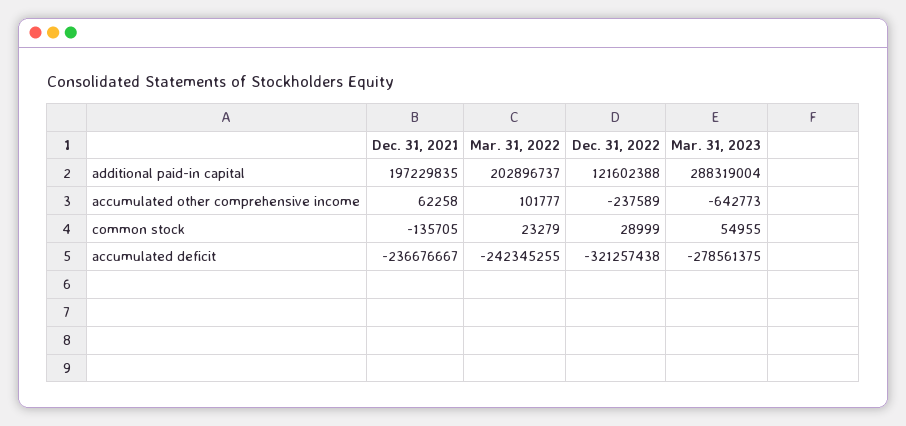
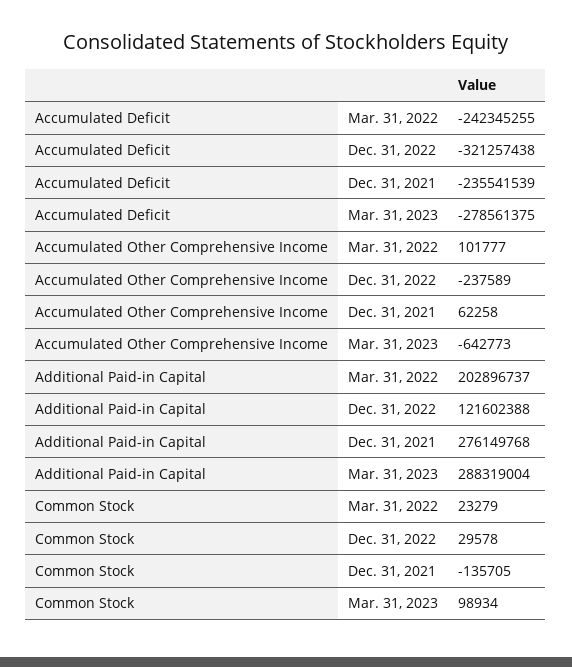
Dec. 31, 2021, additional paid-in capital: 197229835 -> 276149768
Dec. 31, 2022, common stock: 28999 -> 29578
Mar. 31, 2023, common stock: 54955 -> 98934
Dec. 31, 2021, accumulated deficit: -236676667 -> -235541539

